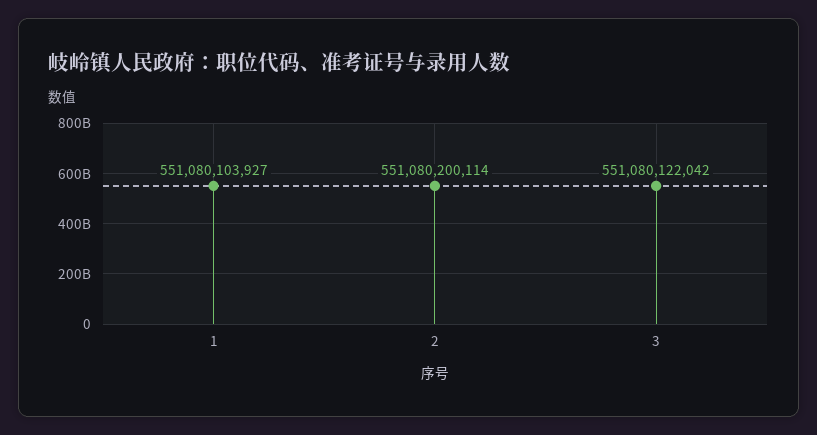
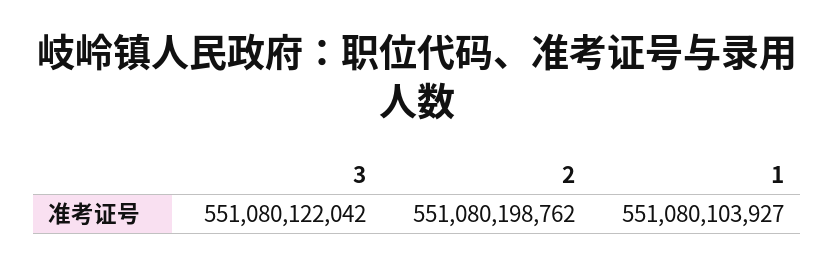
2: 551080200114 -> 551080198762

